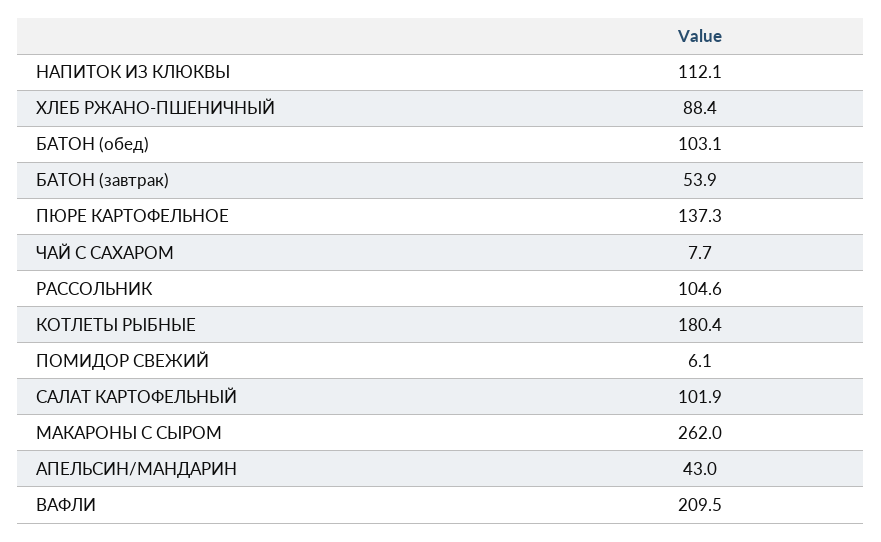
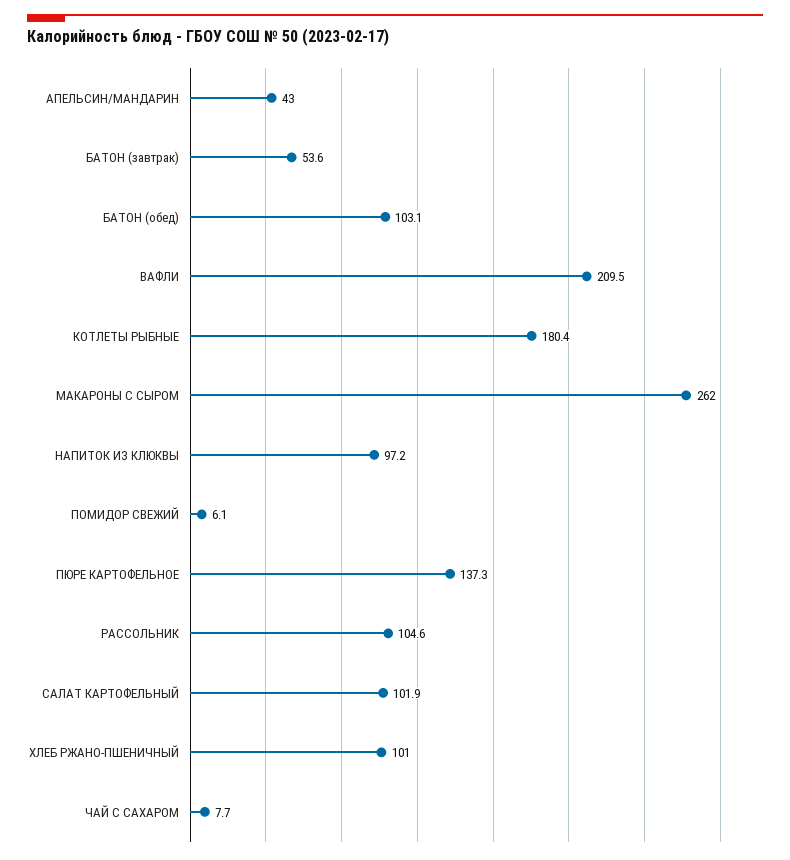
НАПИТОК ИЗ КЛЮКВЫ: 112.1 -> 97.2
ХЛЕБ РЖАНО-ПШЕНИЧНЫЙ: 88.4 -> 101
БАТОН (завтрак): 53.9 -> 53.6

